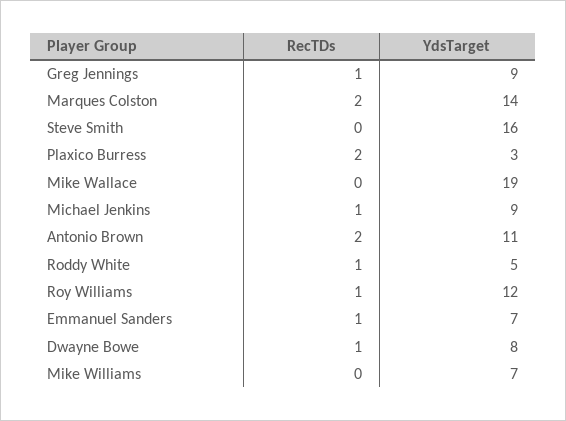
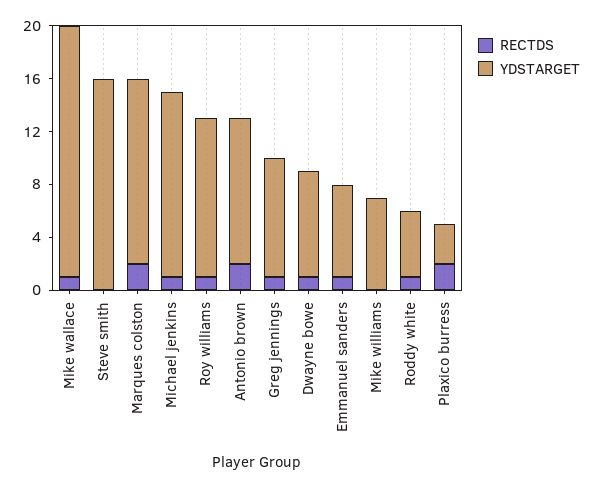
RecTDs, Mike Wallace: 0 -> 1
YdsTarget, Michael Jenkins: 9 -> 14

